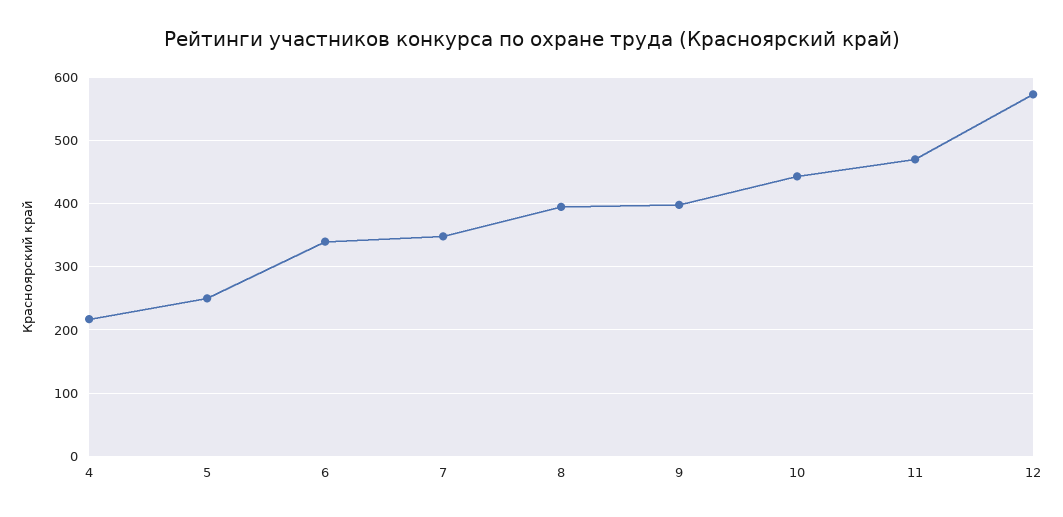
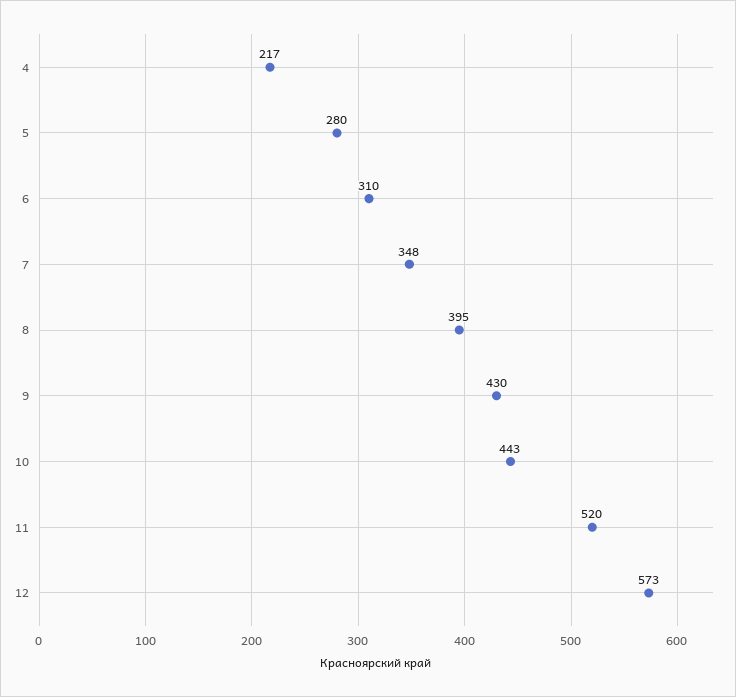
5: 250 -> 280
6: 340 -> 310
9: 400 -> 430
11: 470 -> 520

